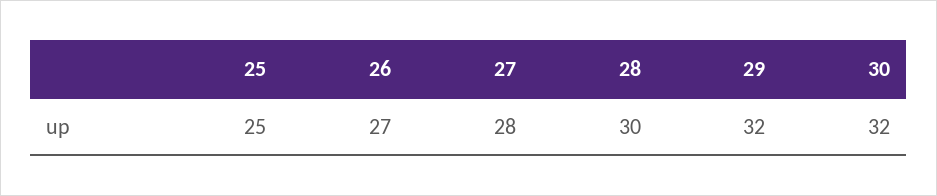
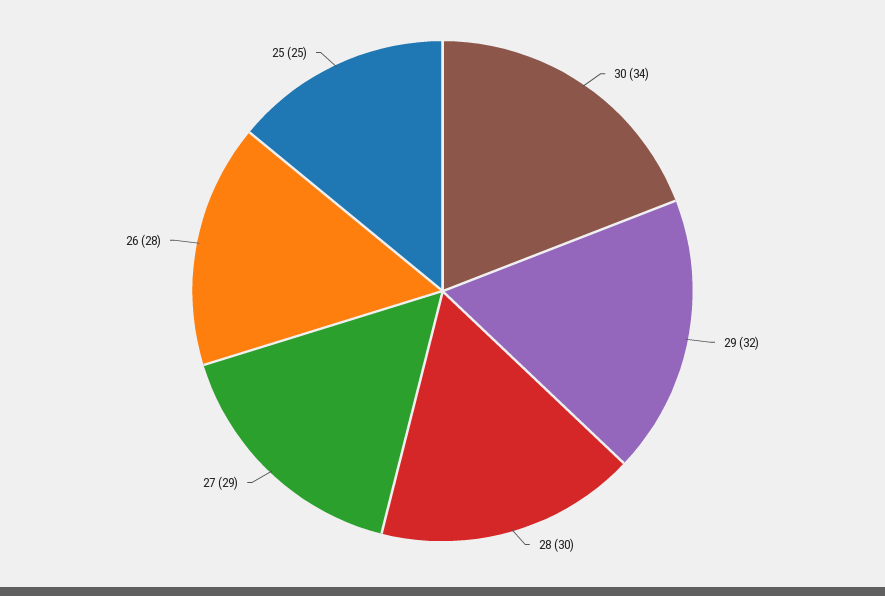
26: 27 -> 28
27: 28 -> 29
30: 32 -> 34

